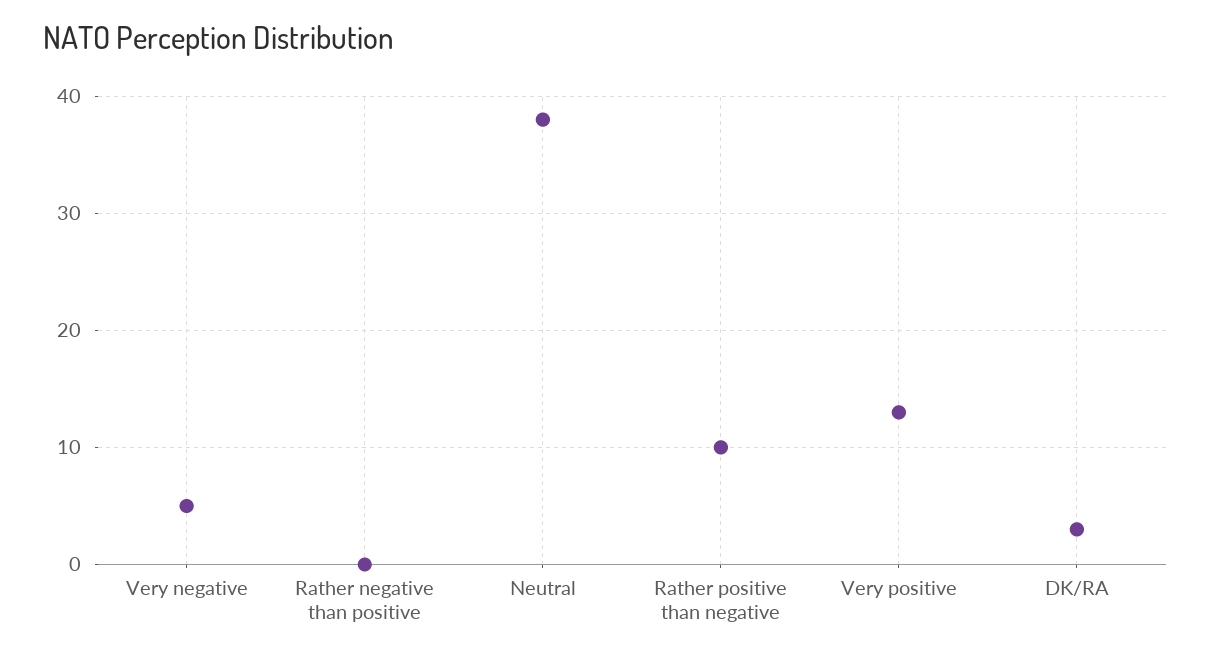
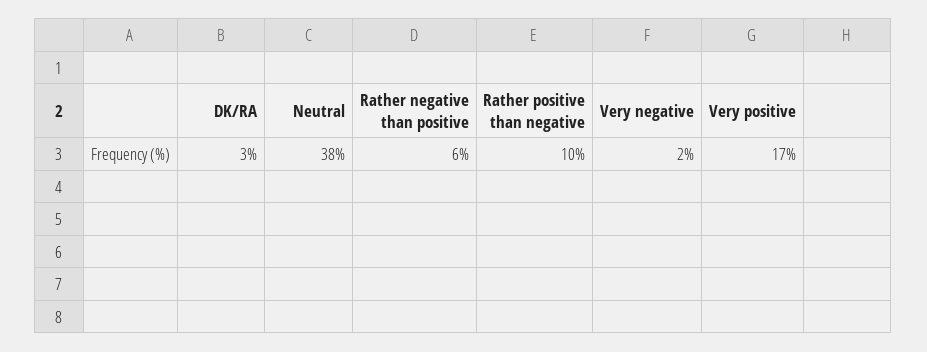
Very negative: 5 -> 2
Rather negative than positive: 0 -> 6
Very positive: 13 -> 17

